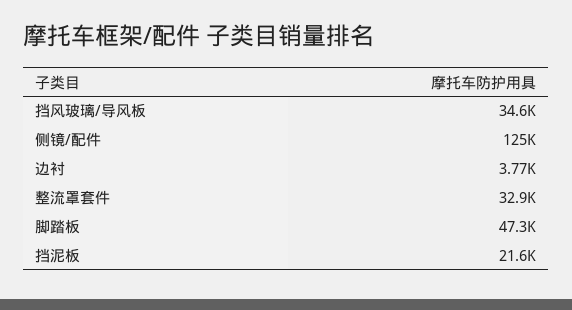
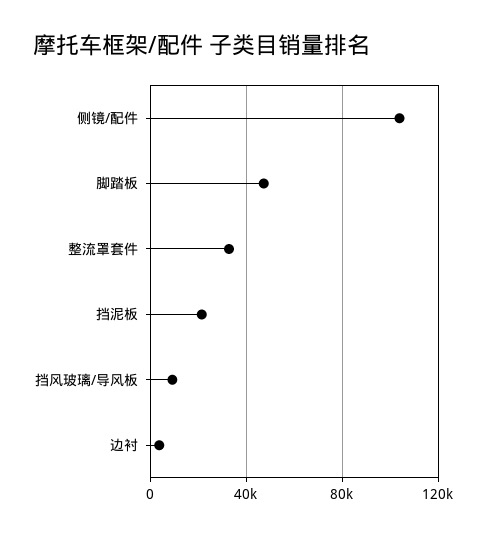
挡风玻璃/导风板: 34600 -> 10000
侧镜/配件: 125000 -> 105000

